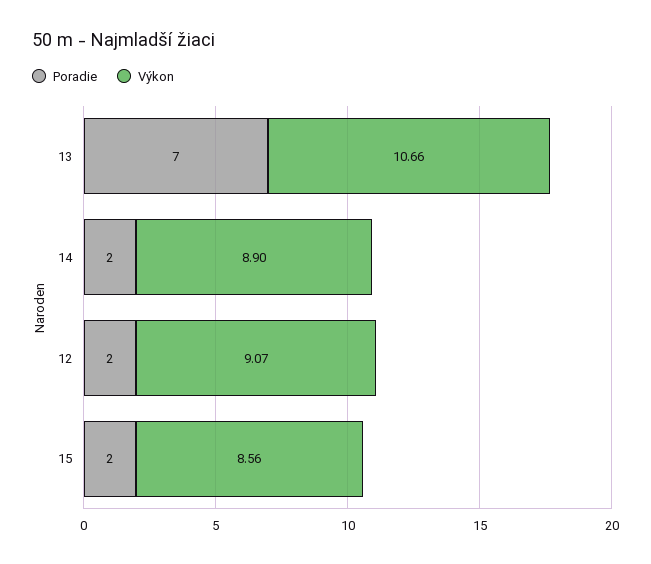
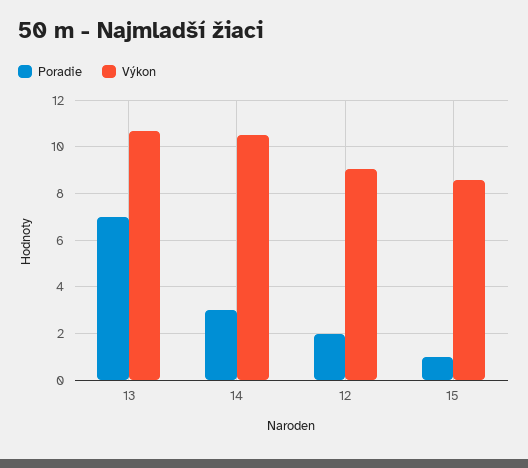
Poradie, 14: 2 -> 3
Výkon, 14: 8.9 -> 10.5
Poradie, 15: 2 -> 1

